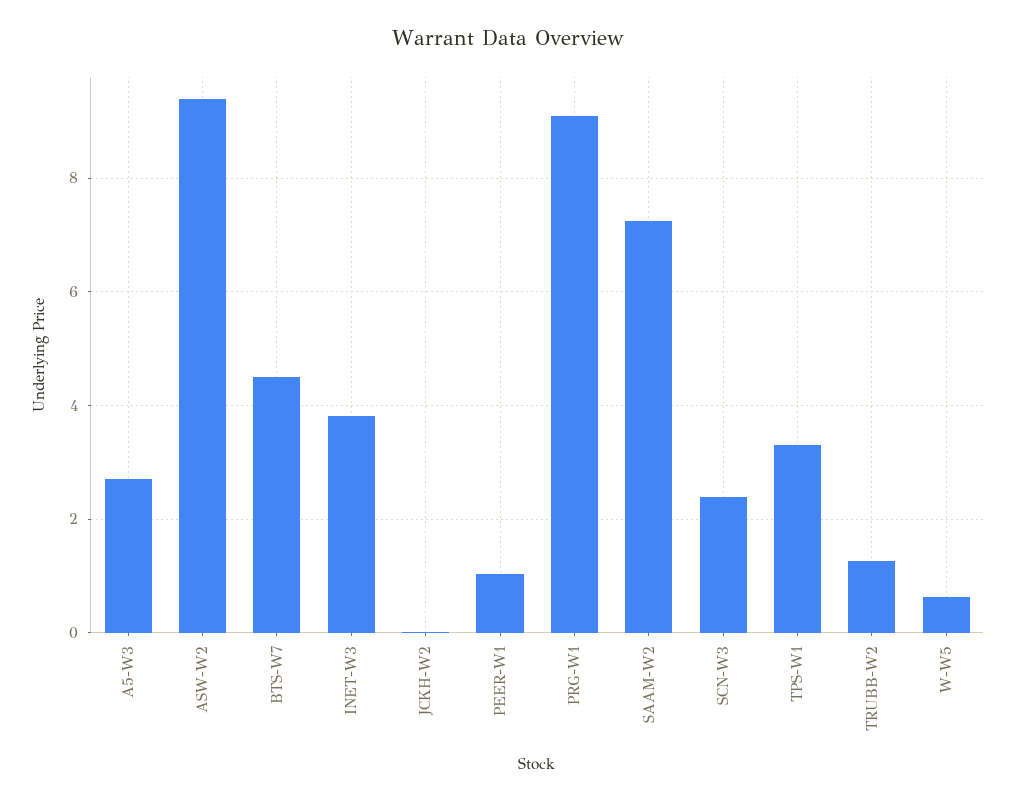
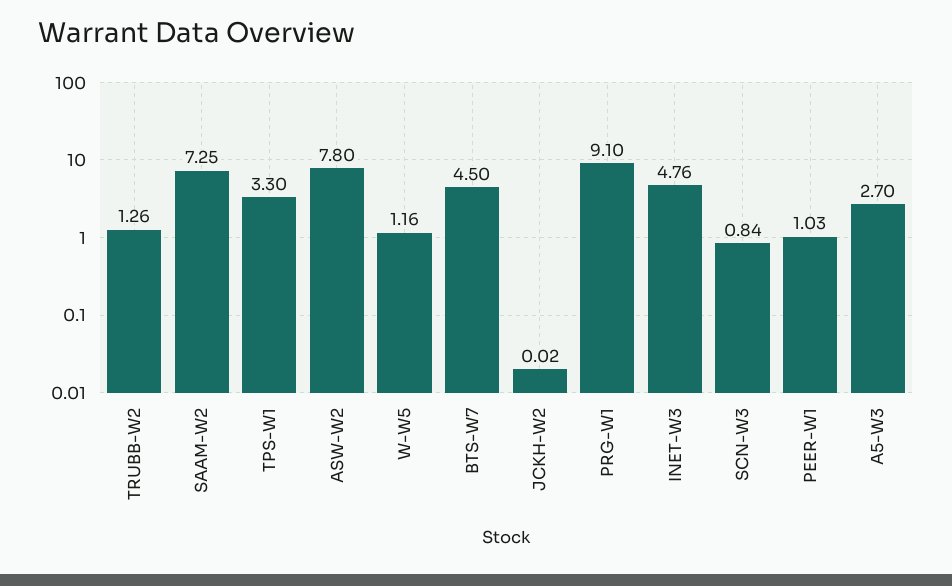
ASW-W2: 9.4 -> 7.8
INET-W3: 3.8 -> 4.76
SCN-W3: 2.4 -> 0.84
W-W5: 0.6 -> 1.16

